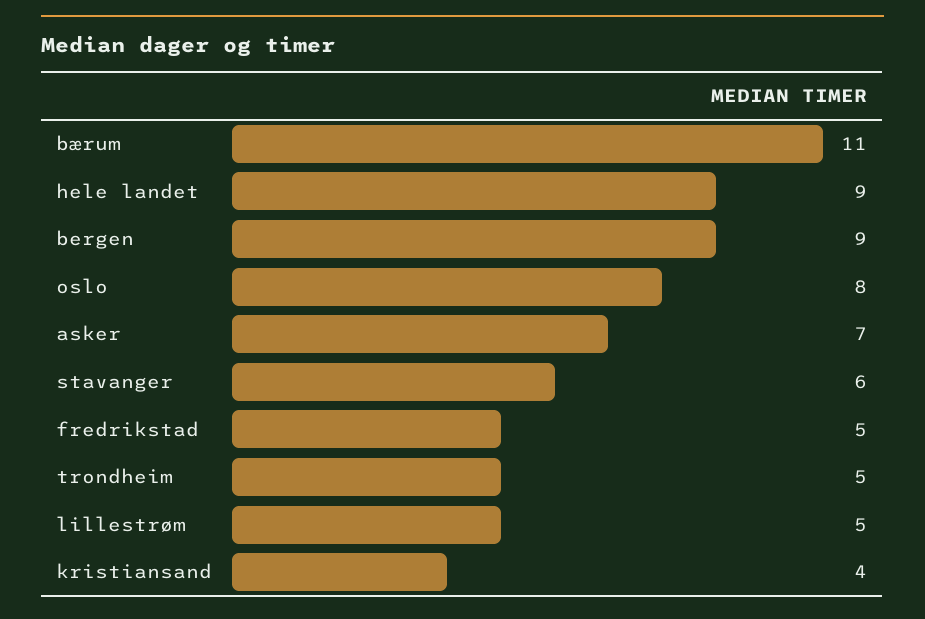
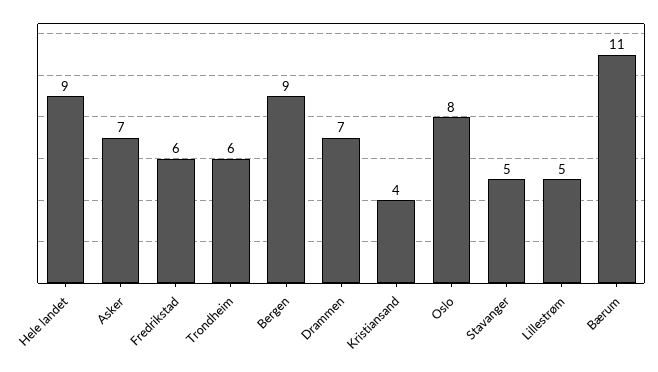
stavanger: 6 -> 5
fredrikstad: 5 -> 6
trondheim: 5 -> 6
Drammen: none -> 7

